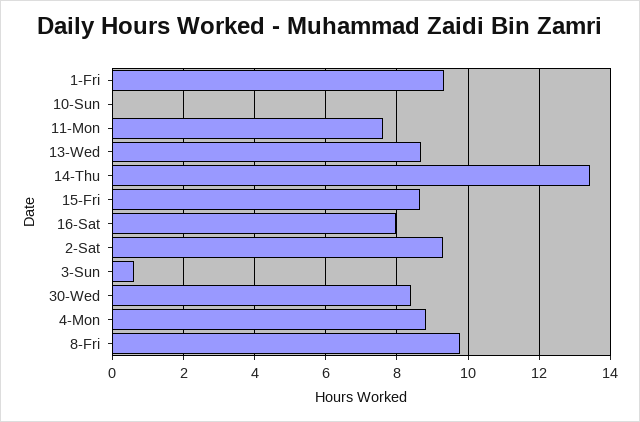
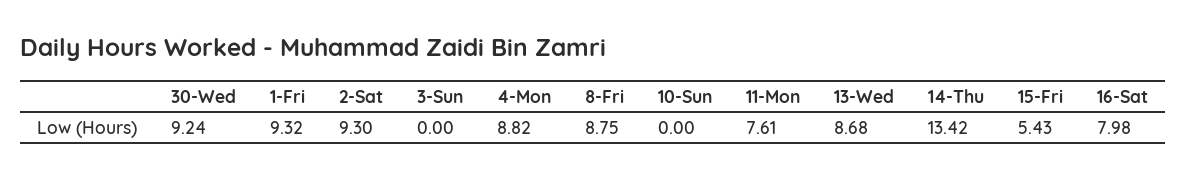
15-Fri: 8.6 -> 5.43
3-Sun: 0.6 -> 0
30-Wed: 8.4 -> 9.24
8-Fri: 9.8 -> 8.75

